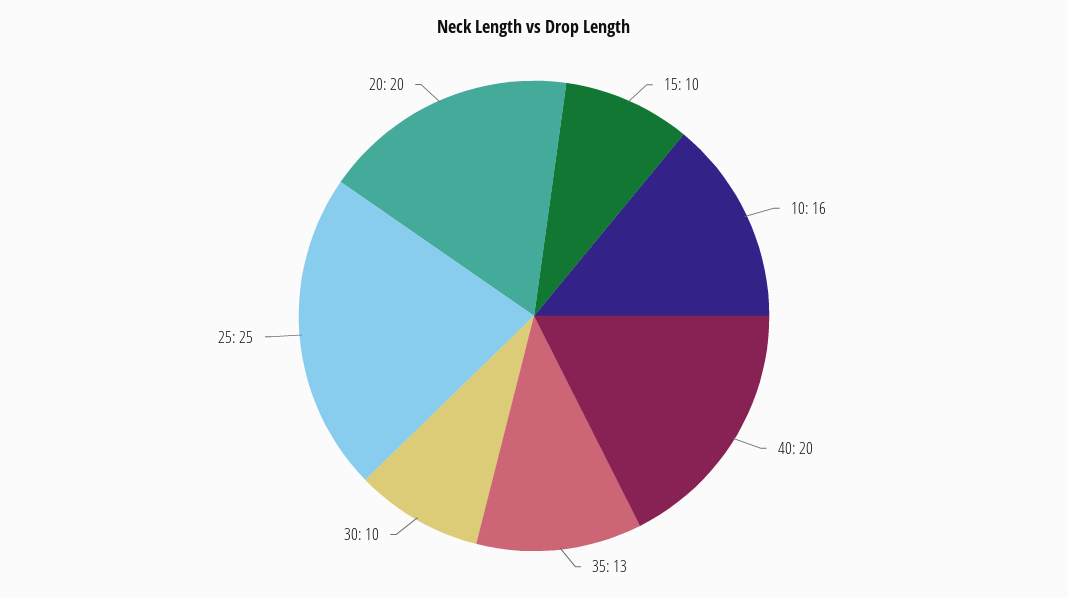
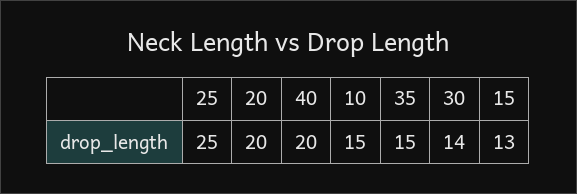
15: 10 -> 13
10: 16 -> 15
35: 13 -> 15
30: 10 -> 14

